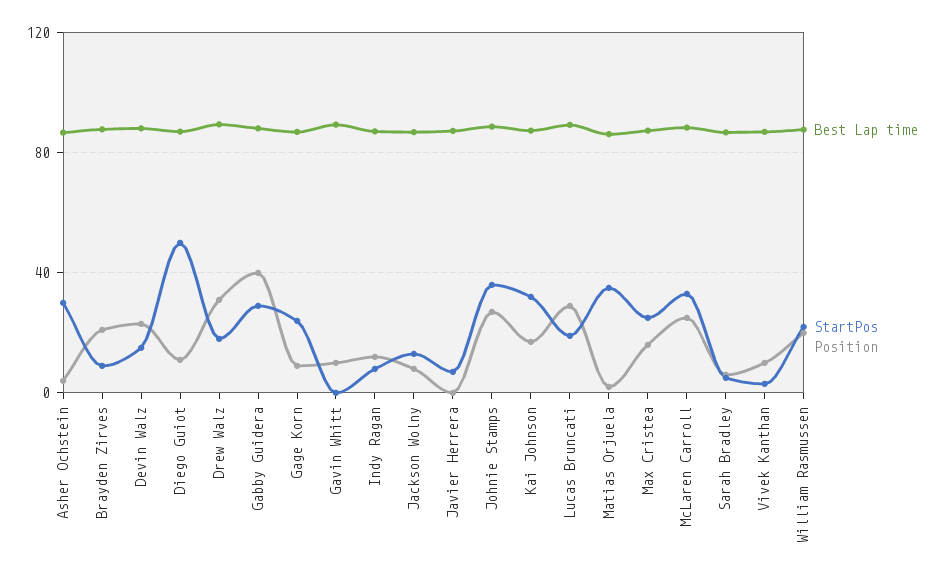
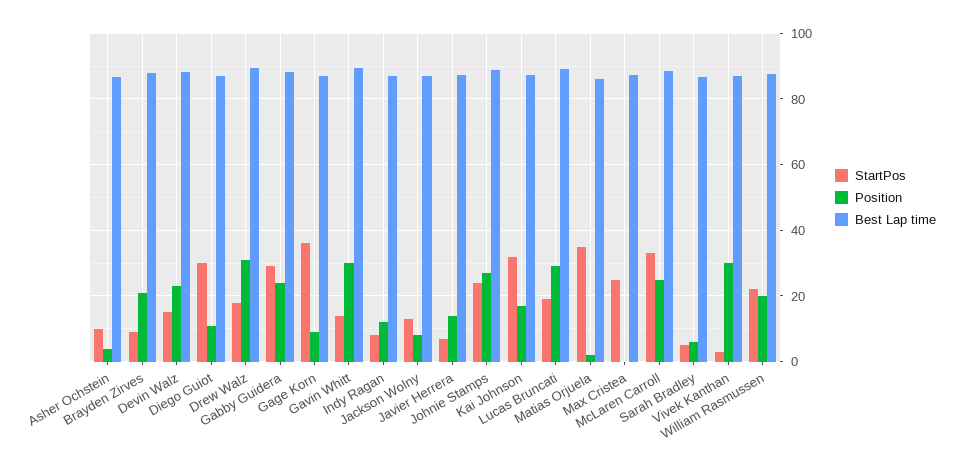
StartPos, Asher Ochstein: 30 -> 10
StartPos, Diego Guiot: 50 -> 30
Position, Gabby Guidera: 40 -> 24
StartPos, Gage Korn: 25 -> 36
StartPos, Gavin Whitt: 0 -> 14
Position, Gavin Whitt: 10 -> 30
Position, Javier Herrera: 0 -> 14
StartPos, Johnie Stamps: 35 -> 24
Position, Max Cristea: 15 -> 0
Position, Vivek Kanthan: 10 -> 30

